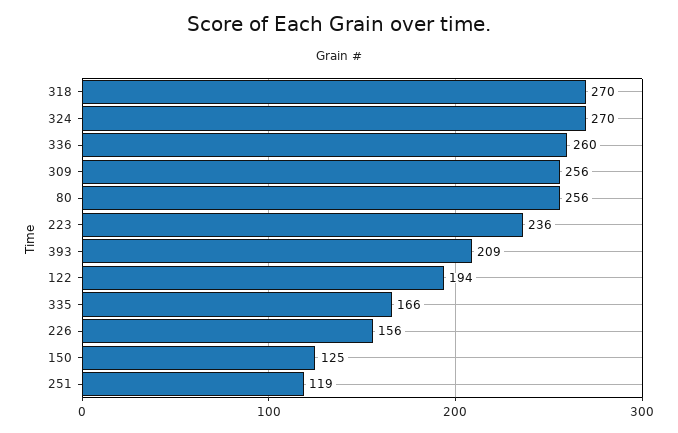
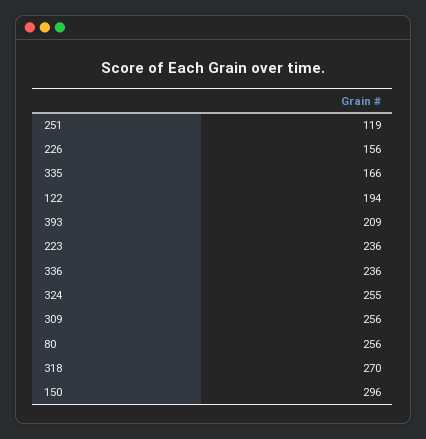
324: 270 -> 255
336: 260 -> 236
150: 125 -> 296

